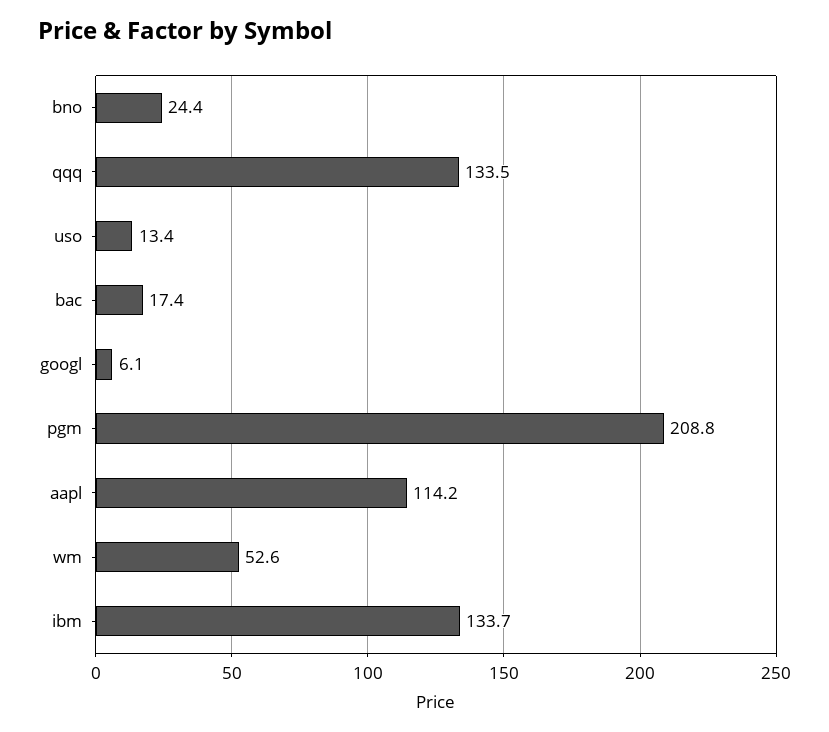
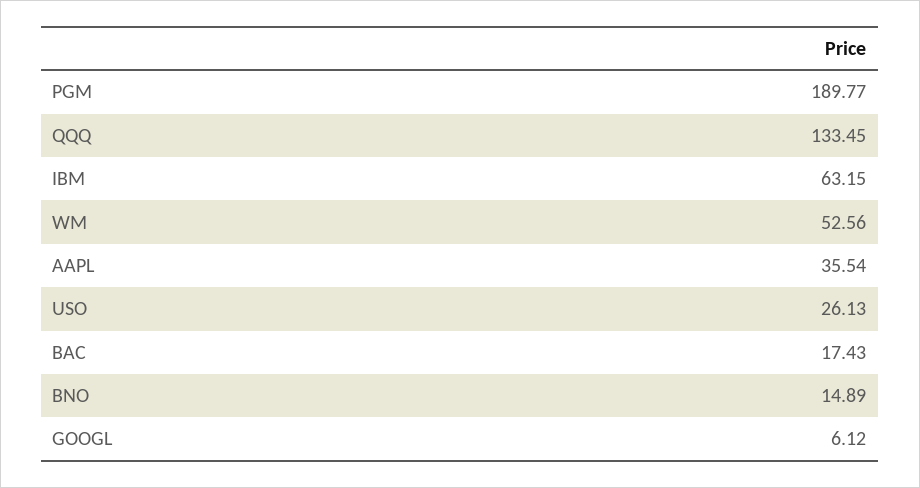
bno: 24.4 -> 14.89
uso: 13.4 -> 26.13
pgm: 208.8 -> 189.77
aapl: 114.2 -> 35.54
ibm: 133.7 -> 63.15

